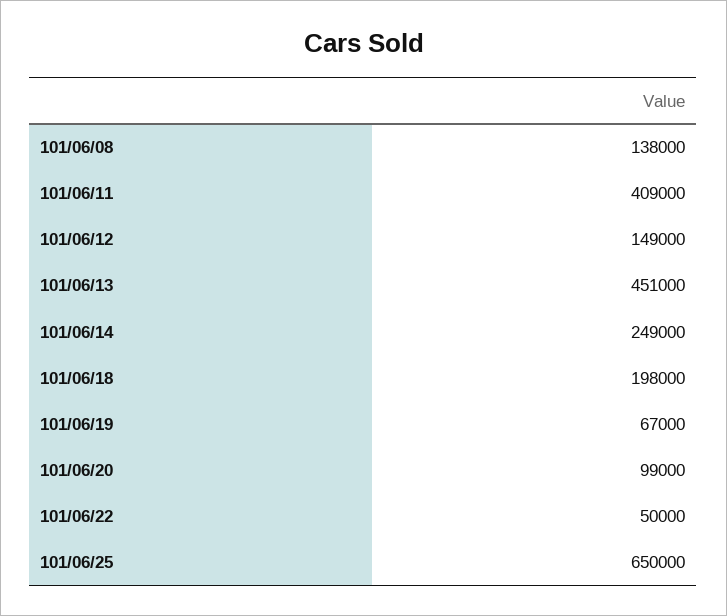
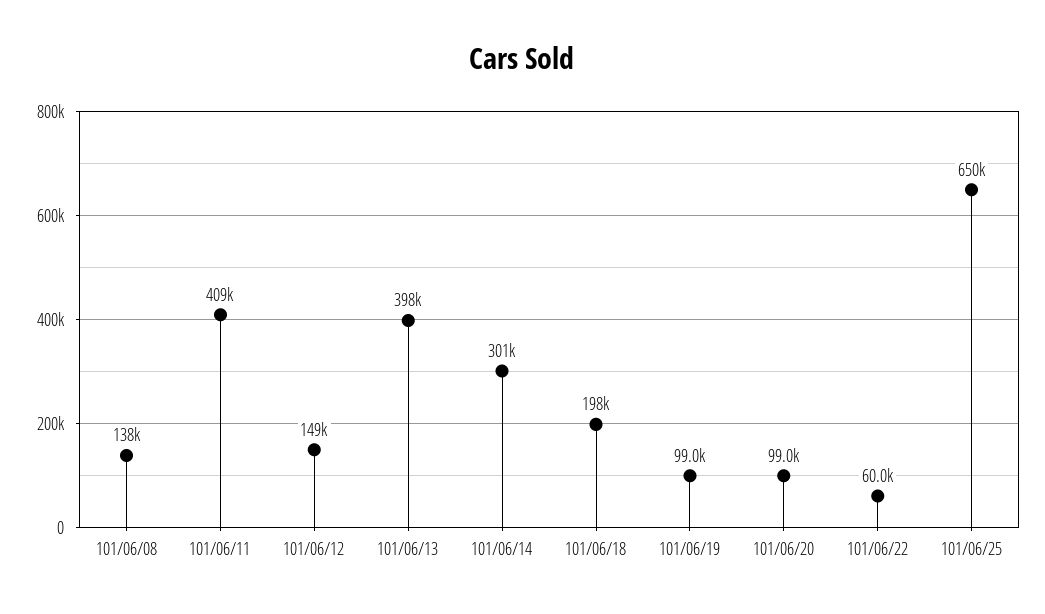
101/06/13: 451000 -> 398000
101/06/14: 249000 -> 301000
101/06/19: 67000 -> 99000
101/06/22: 50000 -> 60000

